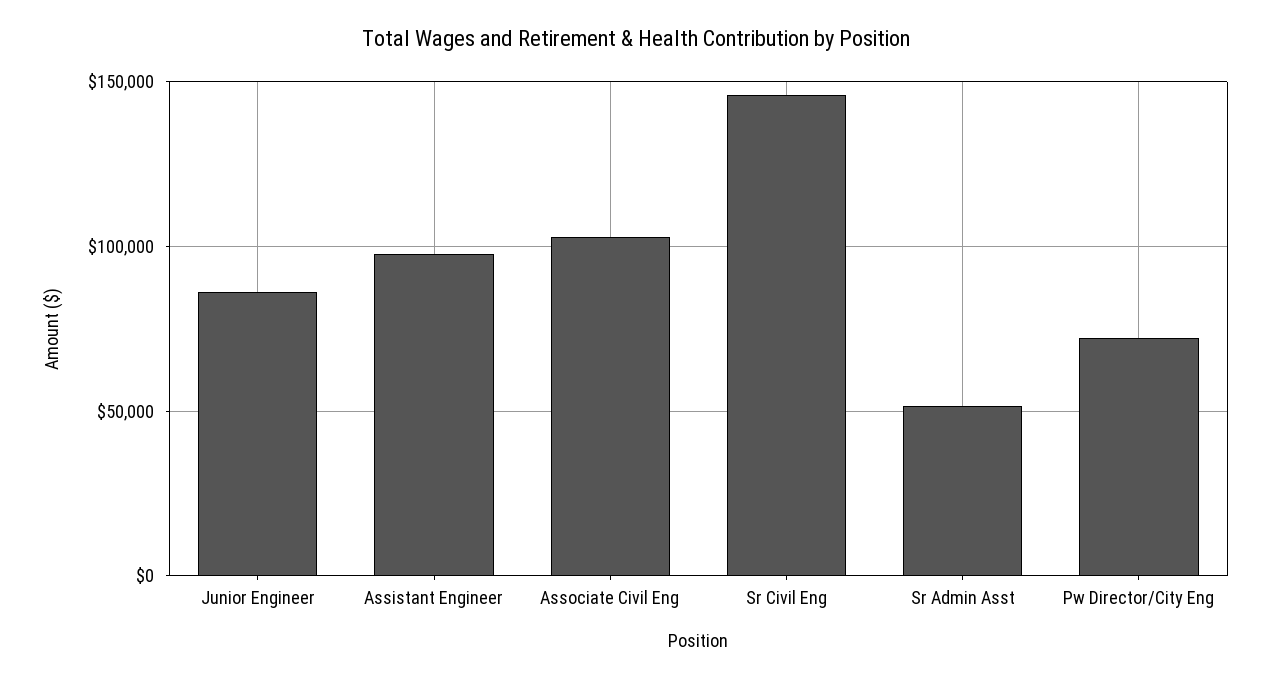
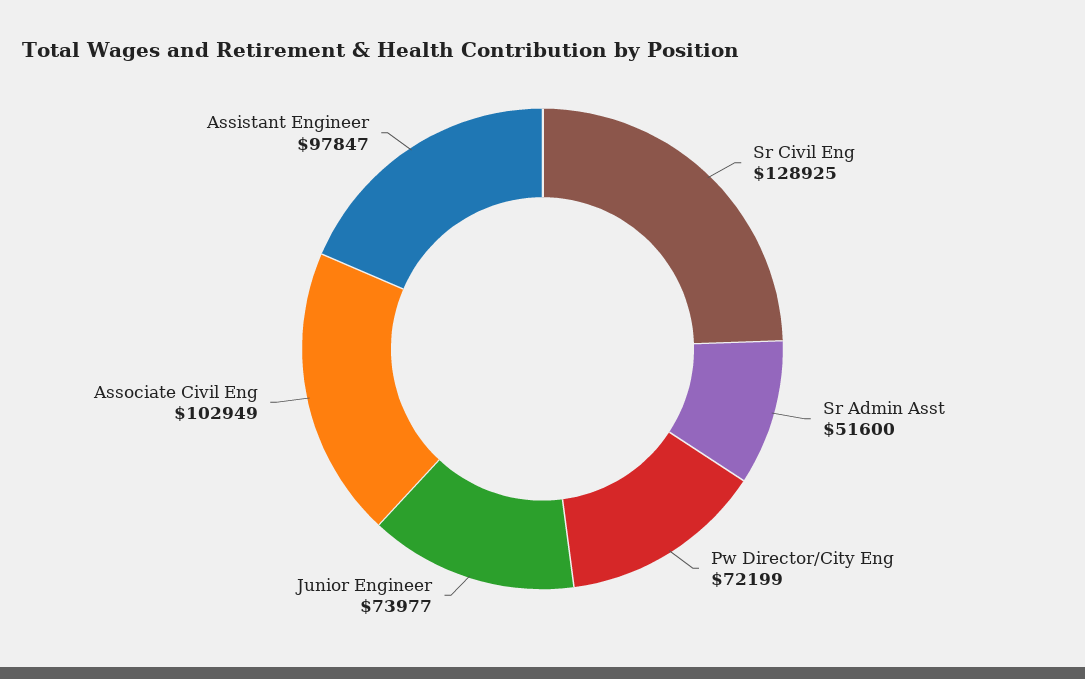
Junior Engineer: 85000 -> 73977
Sr Civil Eng: 145000 -> 128925

